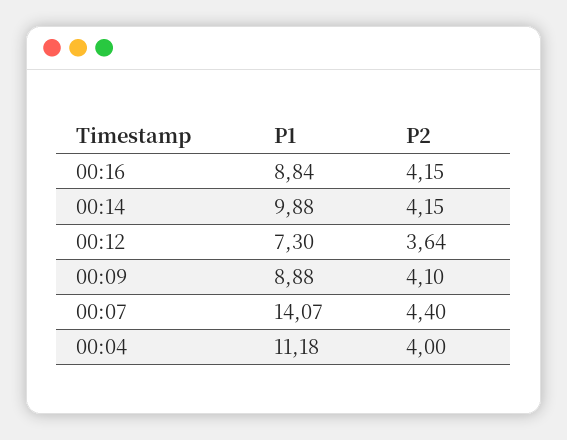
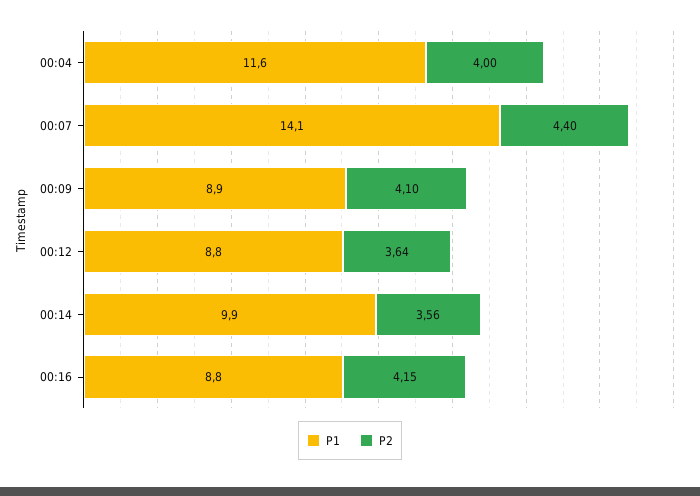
P2, 00:14: 4.15 -> 3.56
P1, 00:12: 7.3 -> 8.8
P1, 00:04: 11.18 -> 11.6

